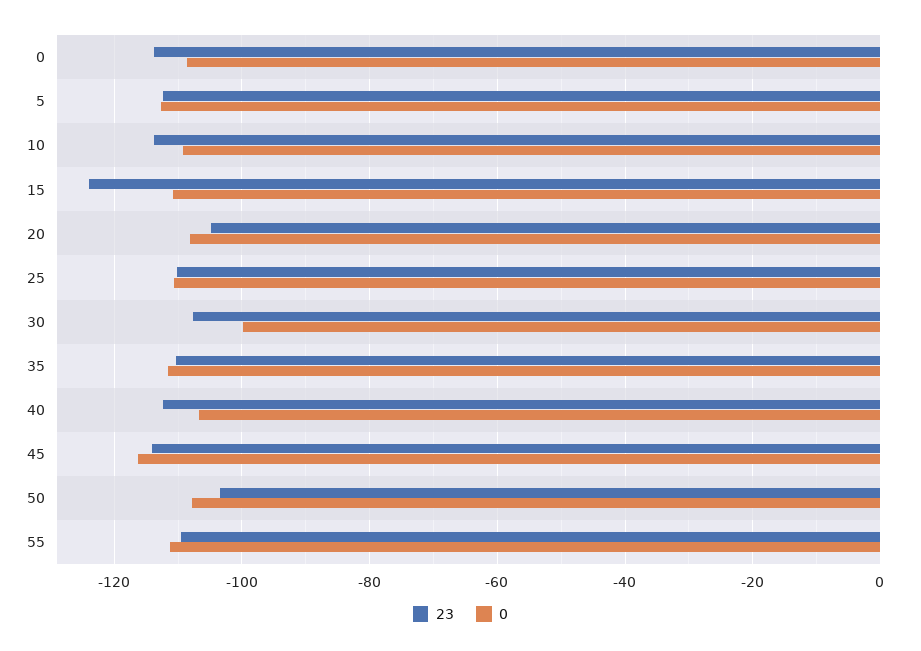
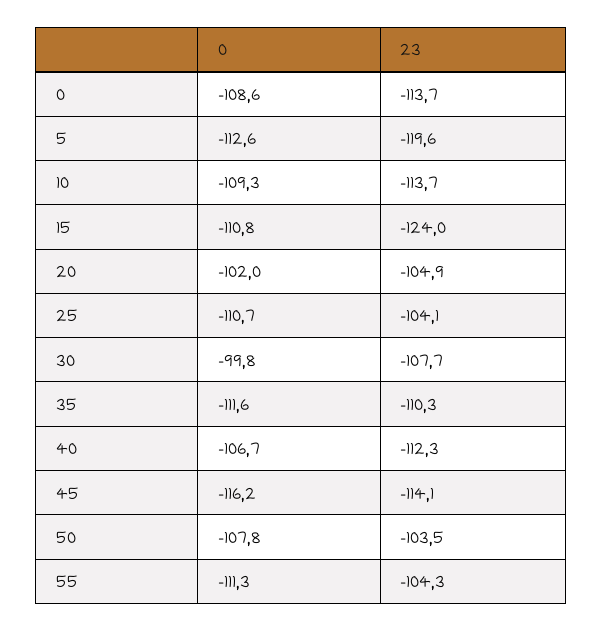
23, 5: -112 -> -119.6
0, 20: -108 -> -102
23, 25: -110 -> -104.1
23, 55: -110 -> -104.3

